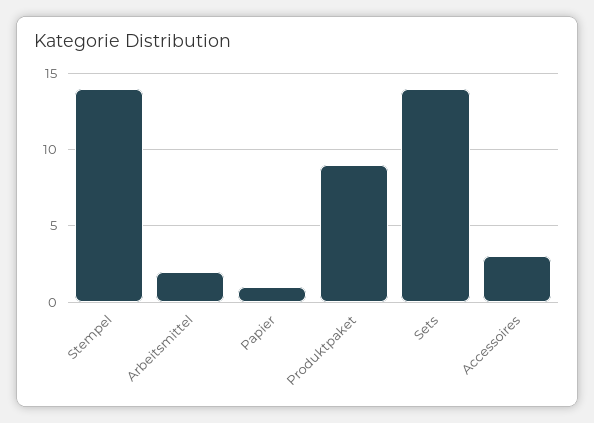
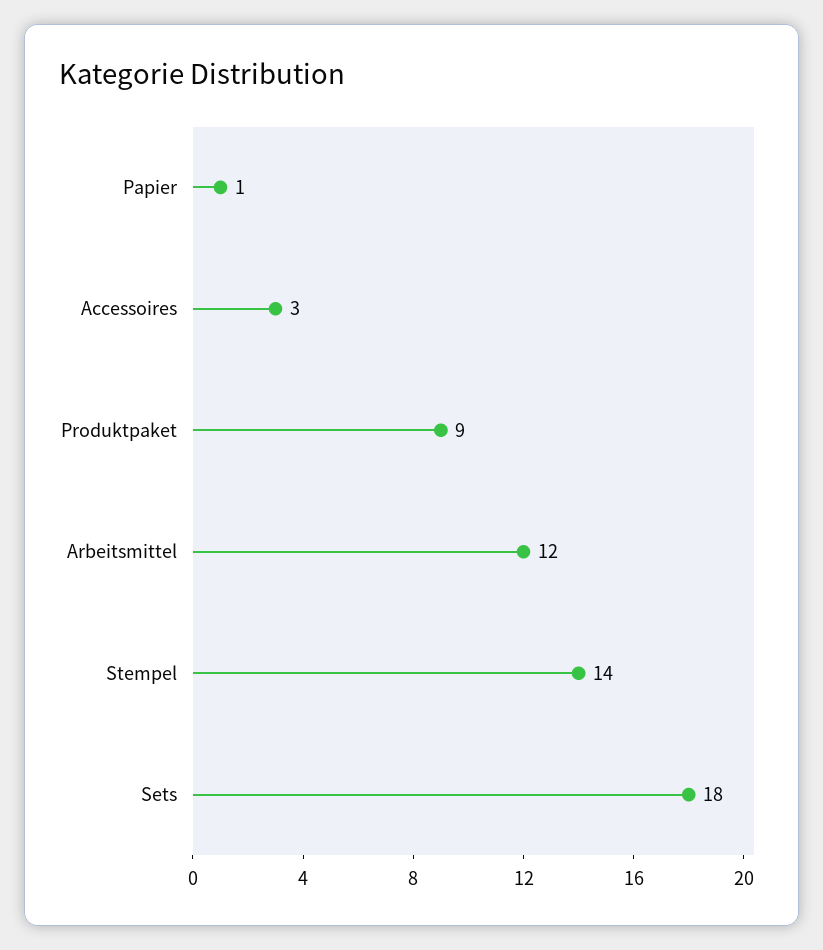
Arbeitsmittel: 2 -> 12
Sets: 14 -> 18

